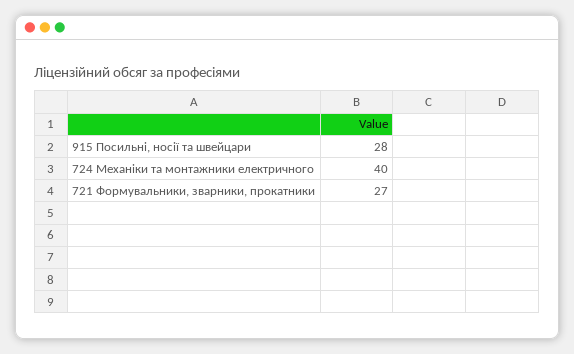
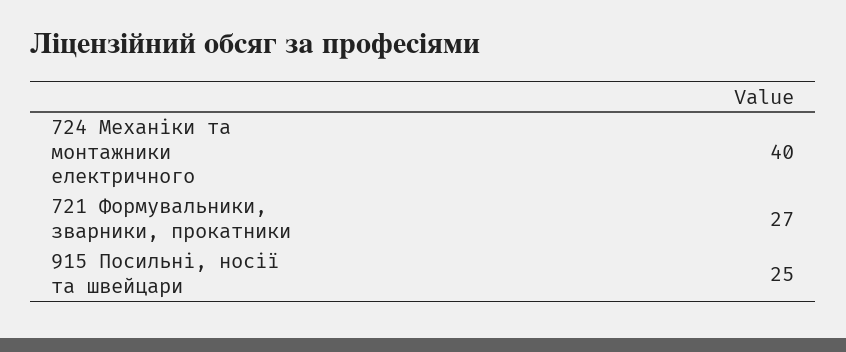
915 Посильні, носії та швейцари: 28 -> 25

